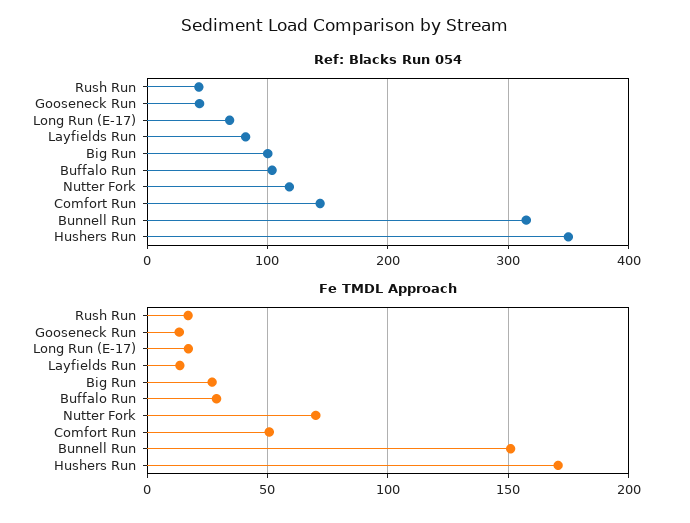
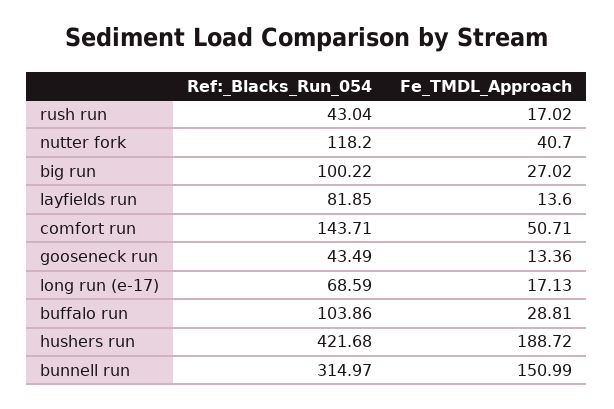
Ref: Blacks Run 054, Hushers Run: 350 -> 421.68
Fe TMDL Approach, Nutter Fork: 70 -> 40.7
Fe TMDL Approach, Hushers Run: 170 -> 188.72

